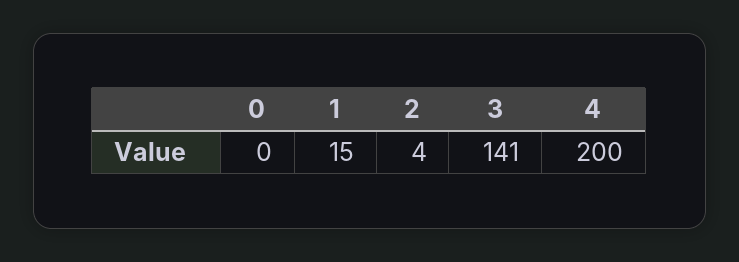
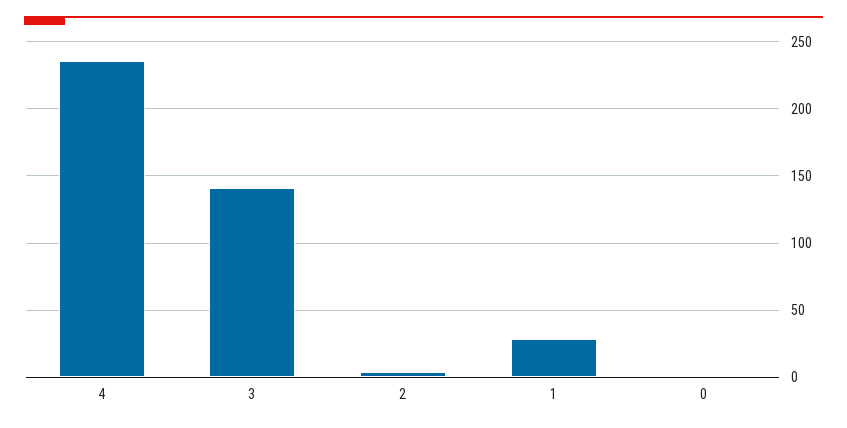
1: 15 -> 30
4: 200 -> 235

